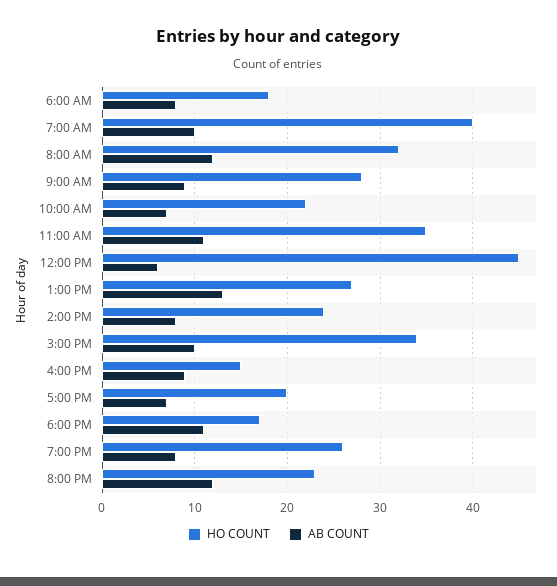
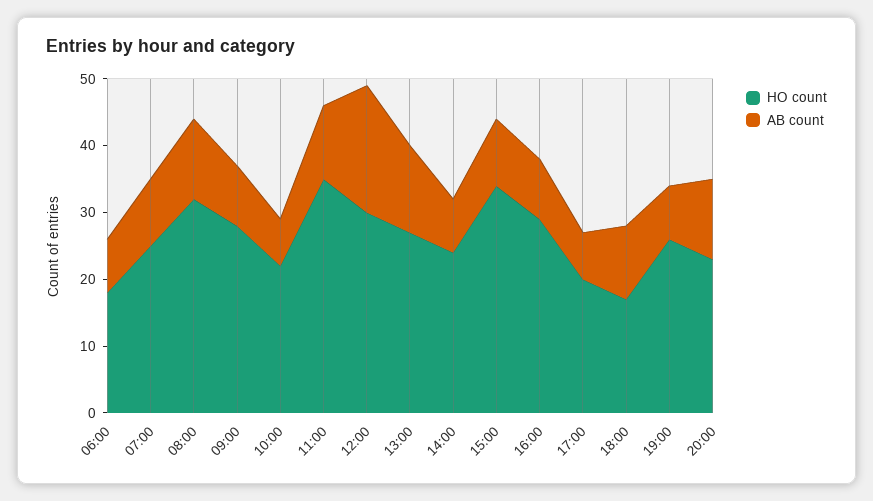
HO COUNT, 7:00 AM: 40 -> 25
HO COUNT, 12:00 PM: 45 -> 30
AB COUNT, 12:00 PM: 6 -> 20
HO COUNT, 4:00 PM: 15 -> 30

